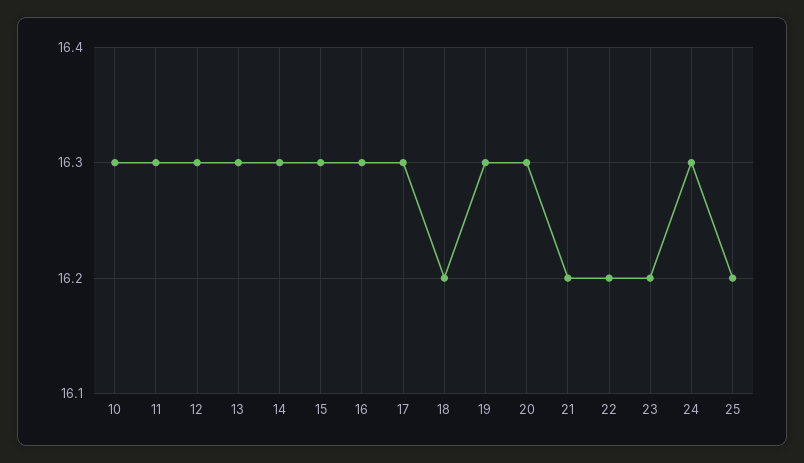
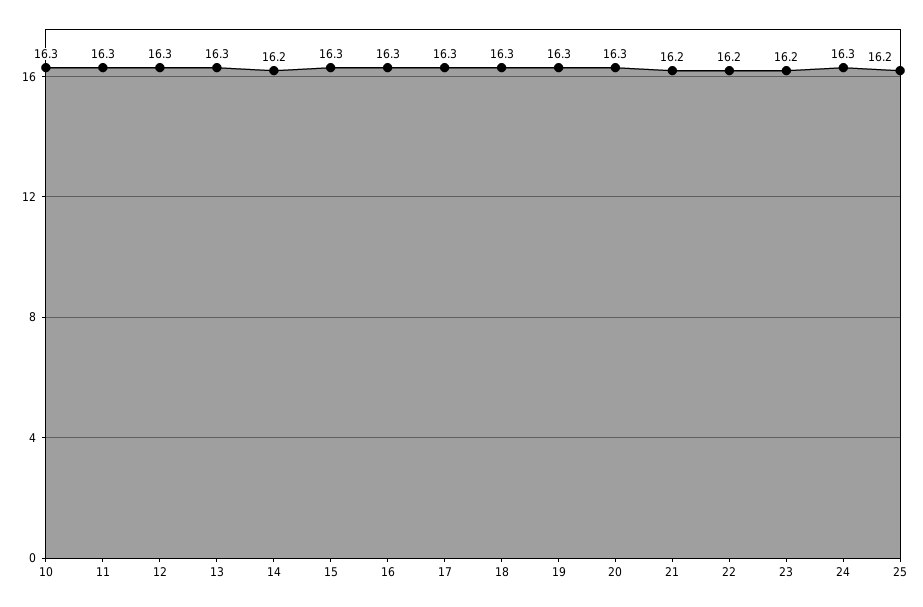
14: 16.3 -> 16.2
18: 16.2 -> 16.3

